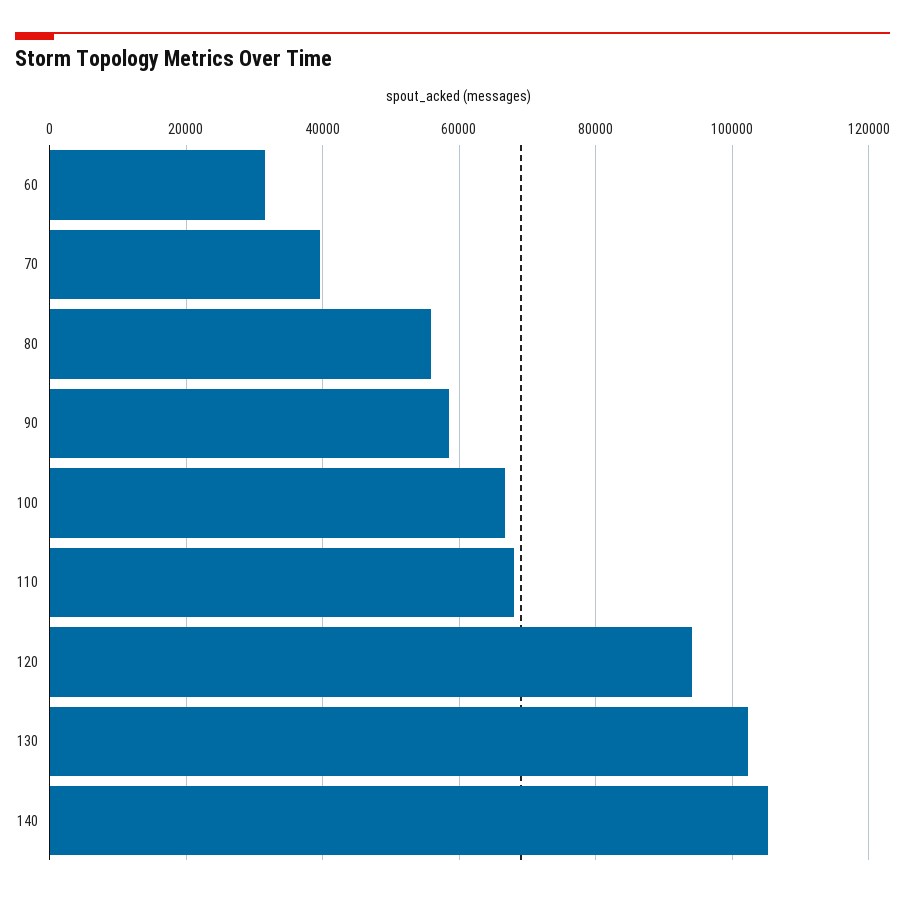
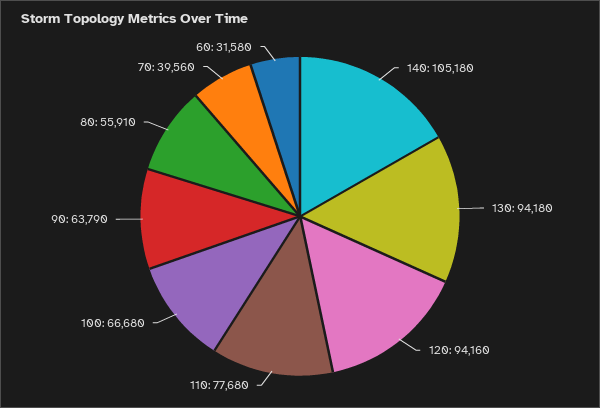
90: 58000 -> 63790
110: 68000 -> 77680
130: 102000 -> 94180

